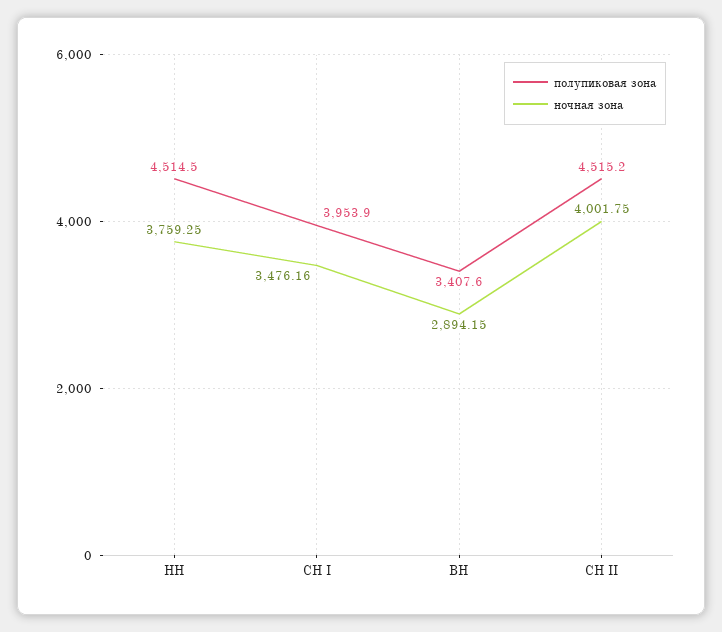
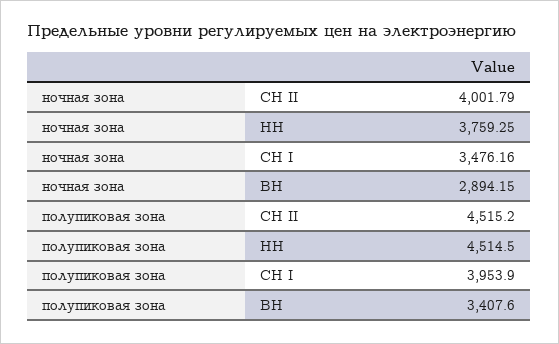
ночная зона, СН II: 4001.75 -> 4001.79

